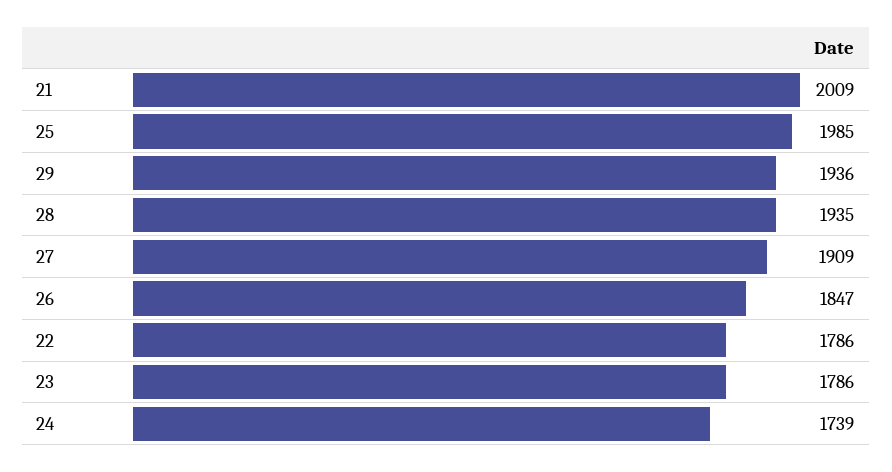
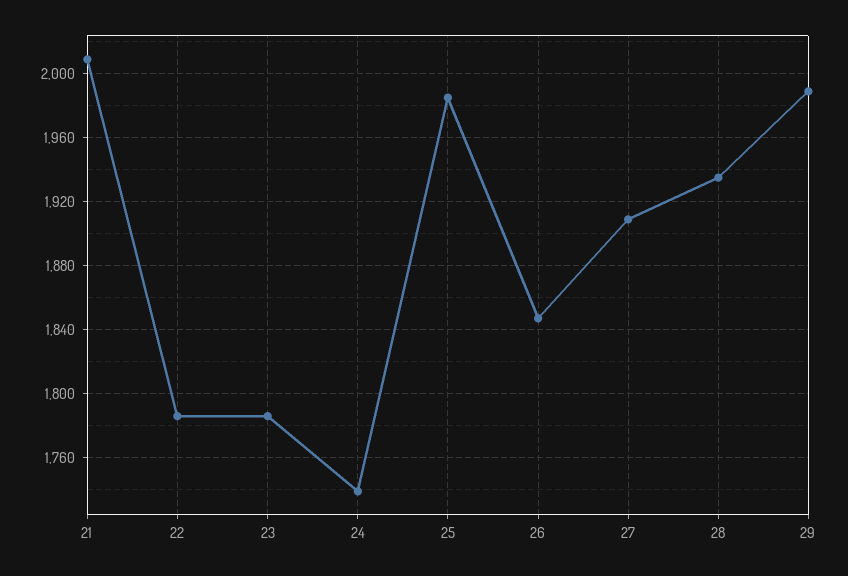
29: 1936 -> 1990

